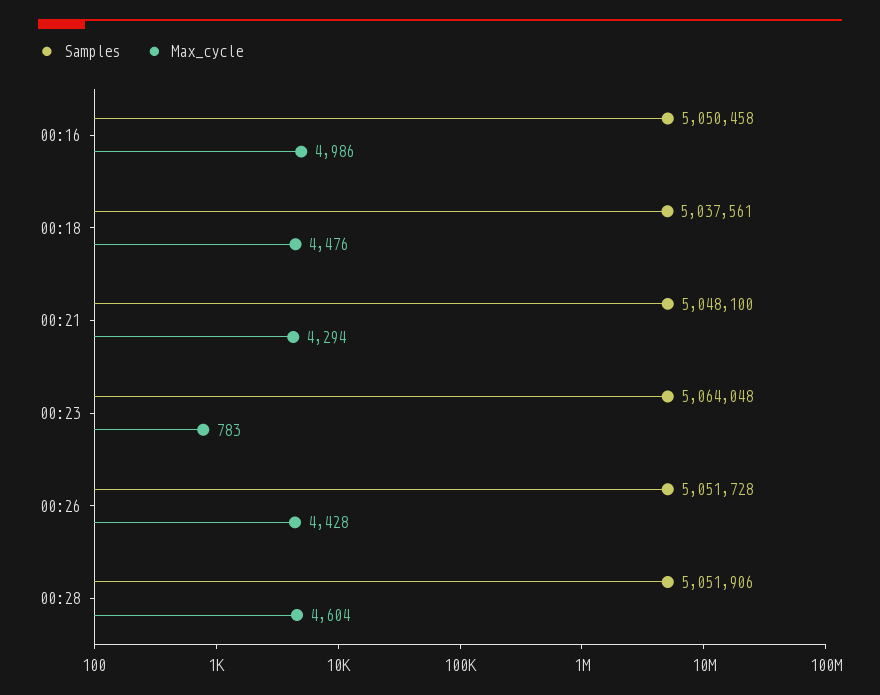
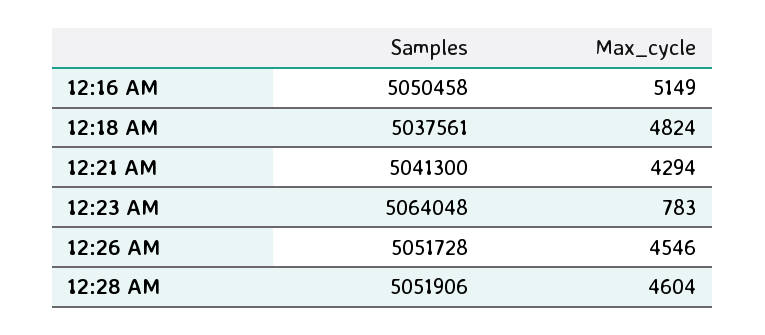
Max_cycle, 00:16: 4986 -> 5149
Max_cycle, 00:18: 4476 -> 4824
Samples, 00:21: 5048100 -> 5041300
Max_cycle, 00:26: 4428 -> 4546

